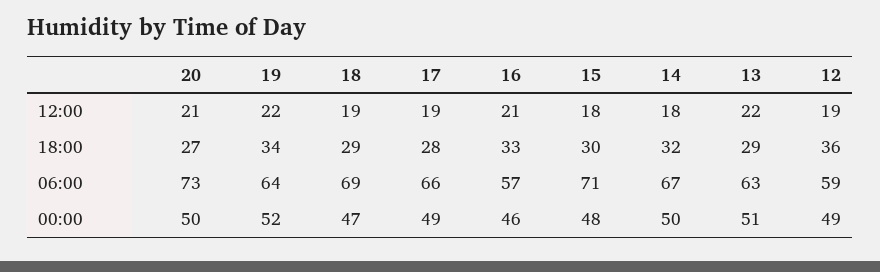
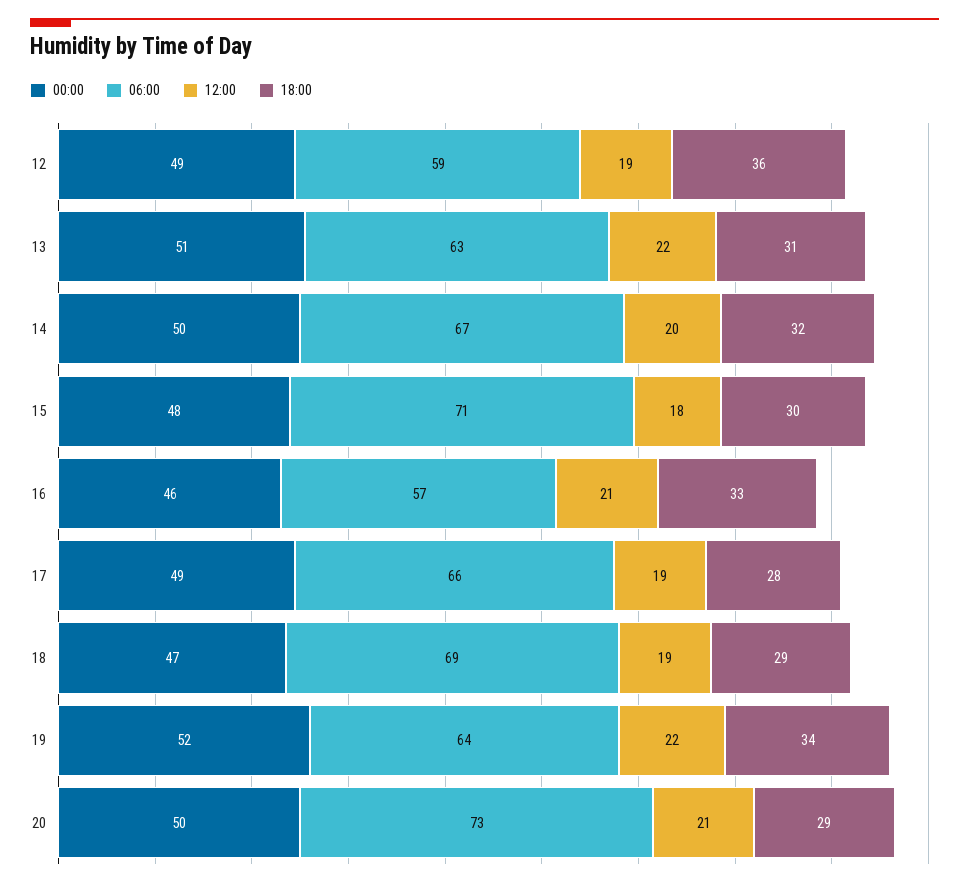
12:00, 14: 18 -> 20
18:00, 20: 27 -> 29
18:00, 13: 29 -> 31

